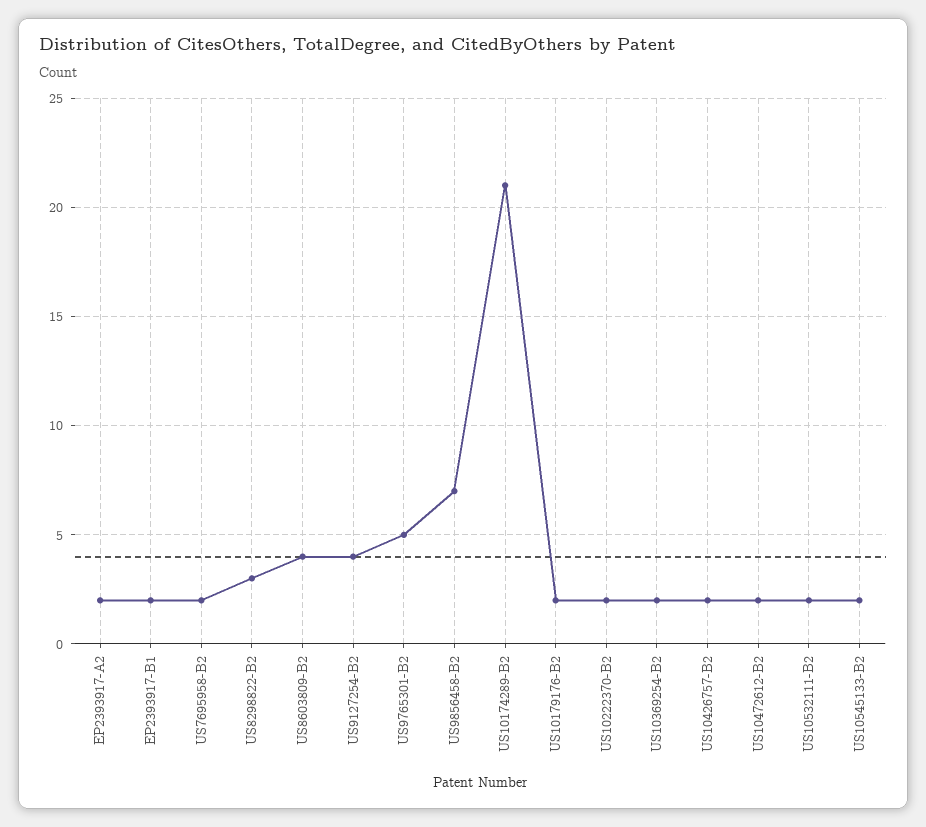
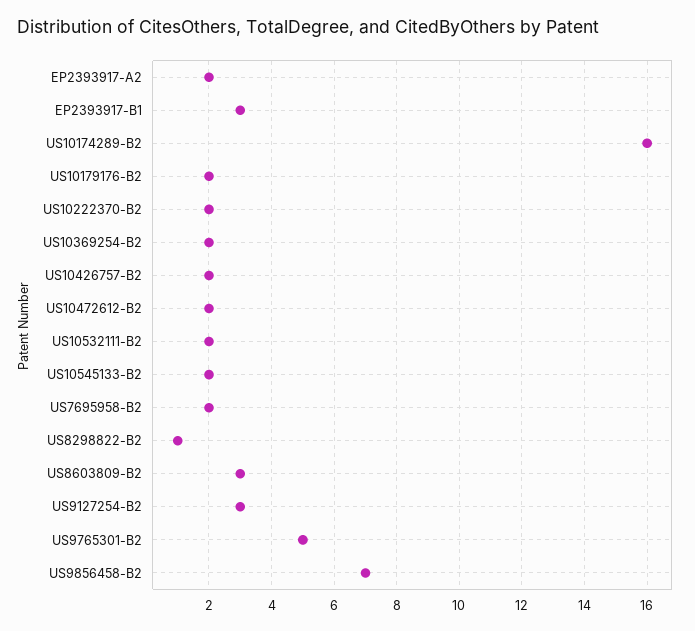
EP2393917-B1: 2 -> 3
US8298822-B2: 3 -> 1
US8603809-B2: 4 -> 3
US9127254-B2: 4 -> 3
US10174289-B2: 21 -> 16

